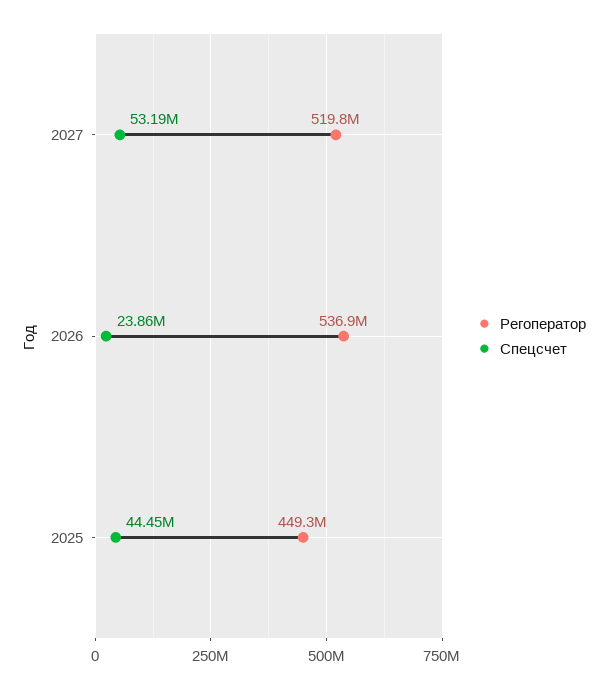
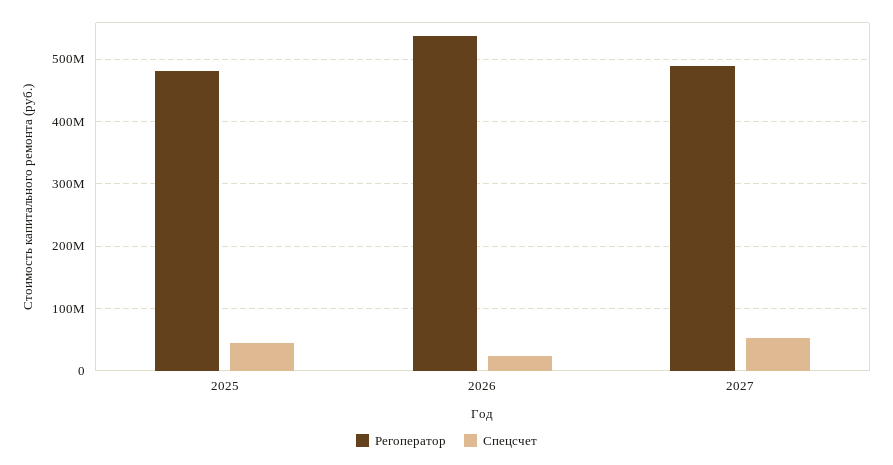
Регоператор, 2027: 519800000 -> 490000000
Регоператор, 2025: 449300000 -> 480000000

